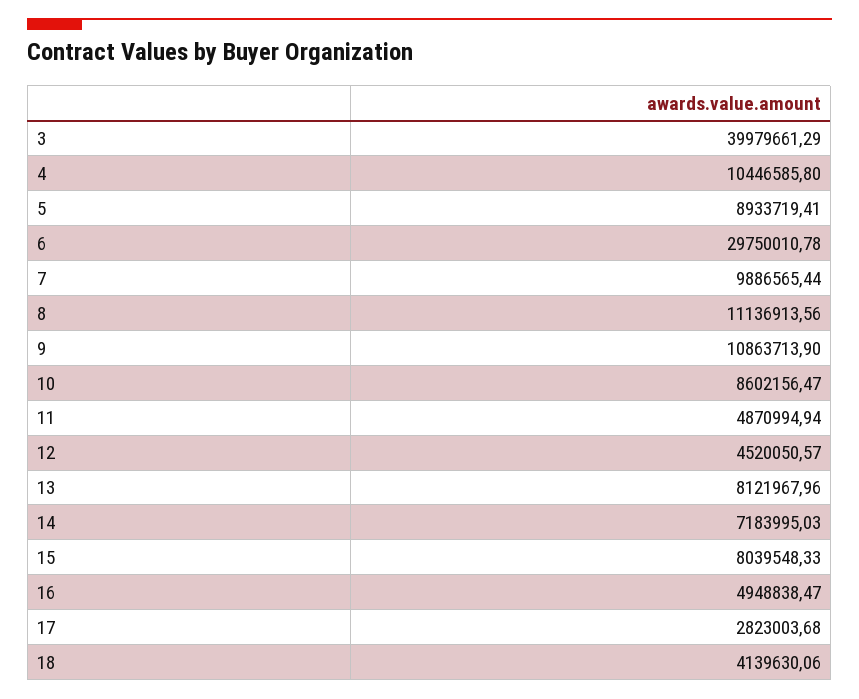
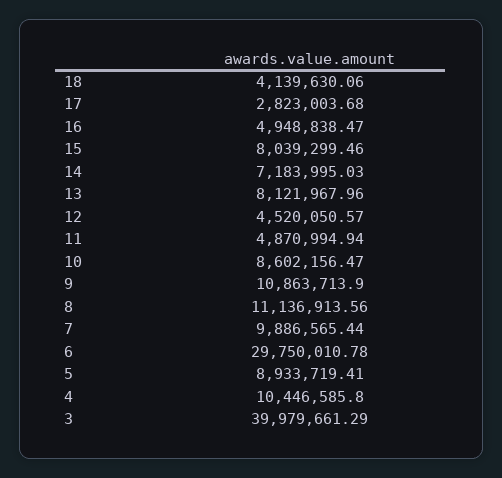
15: 8039548.33 -> 8039299.46

